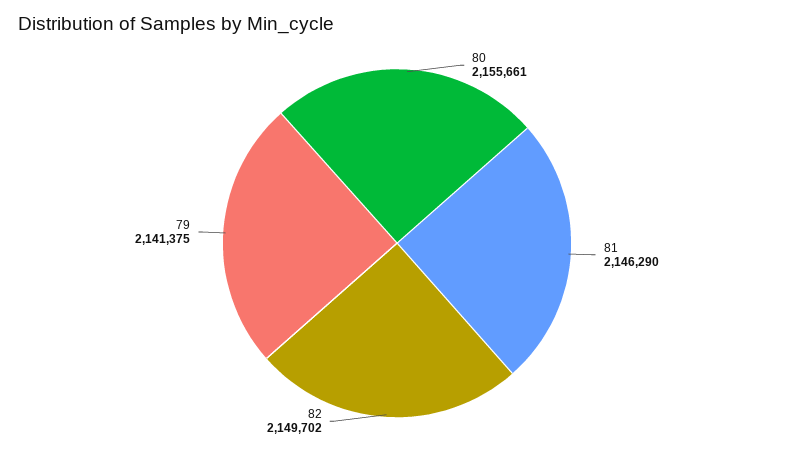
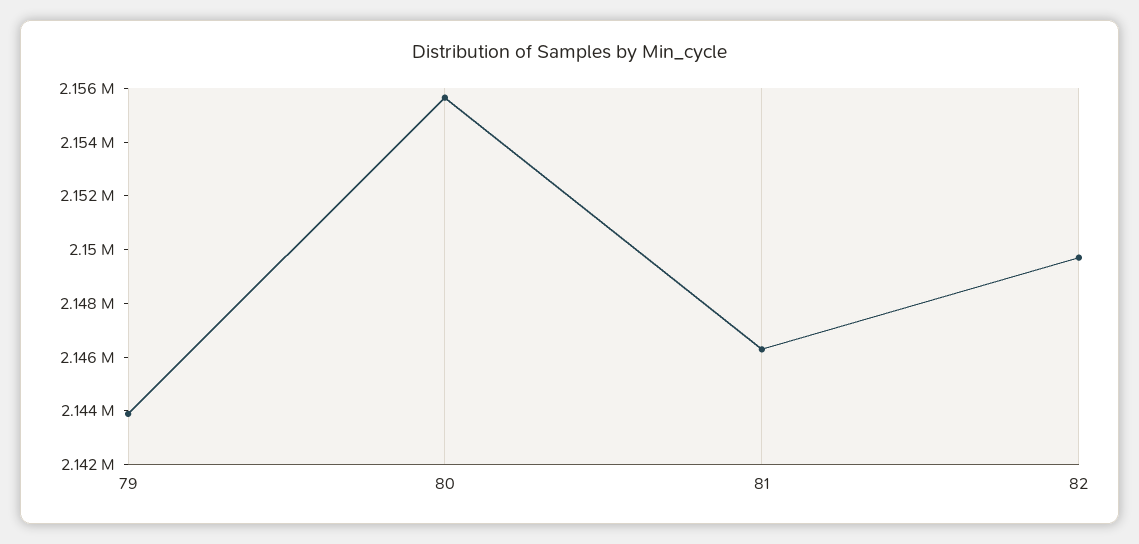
79: 2141375 -> 2144000

